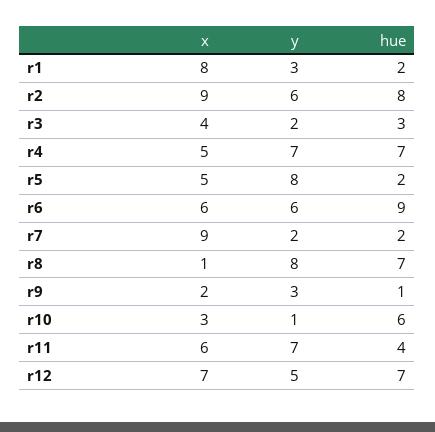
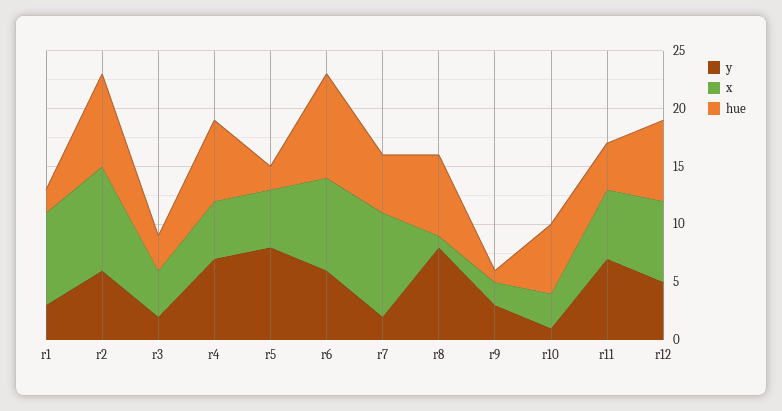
x, r6: 6 -> 8
hue, r7: 2 -> 5

